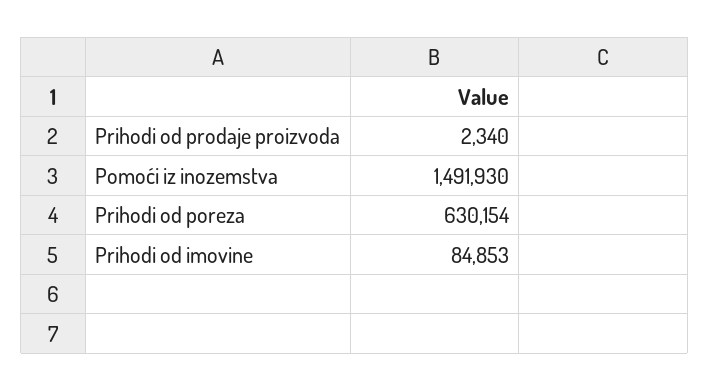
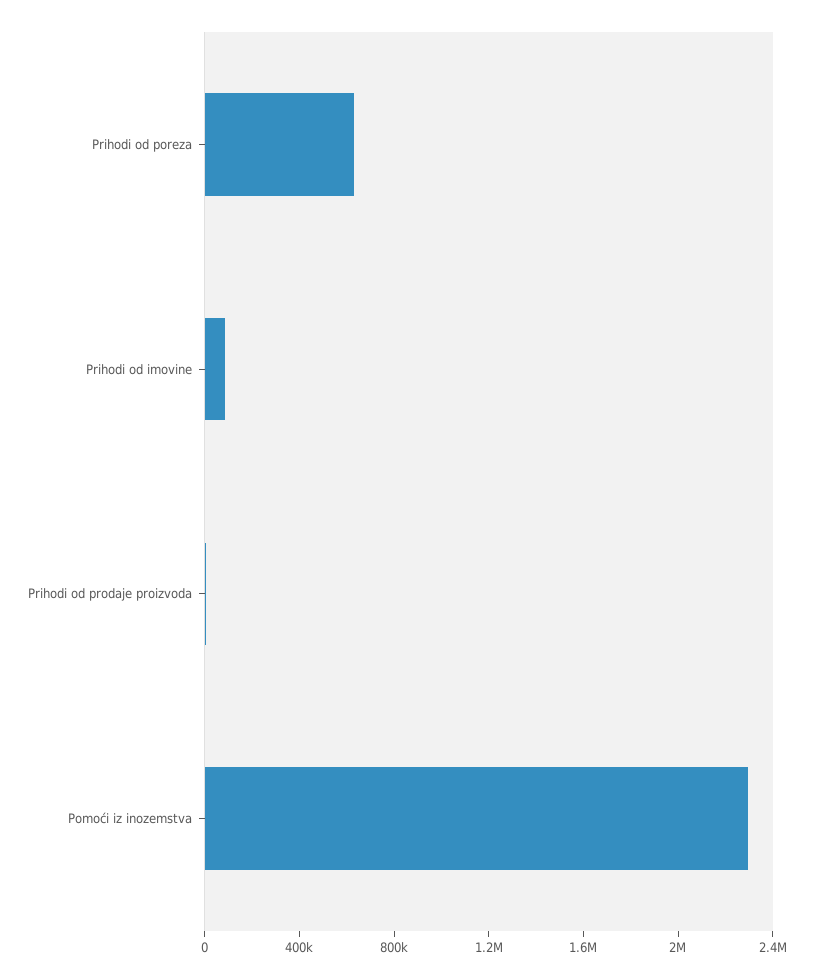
Pomoći iz inozemstva: 1491930 -> 2300000

